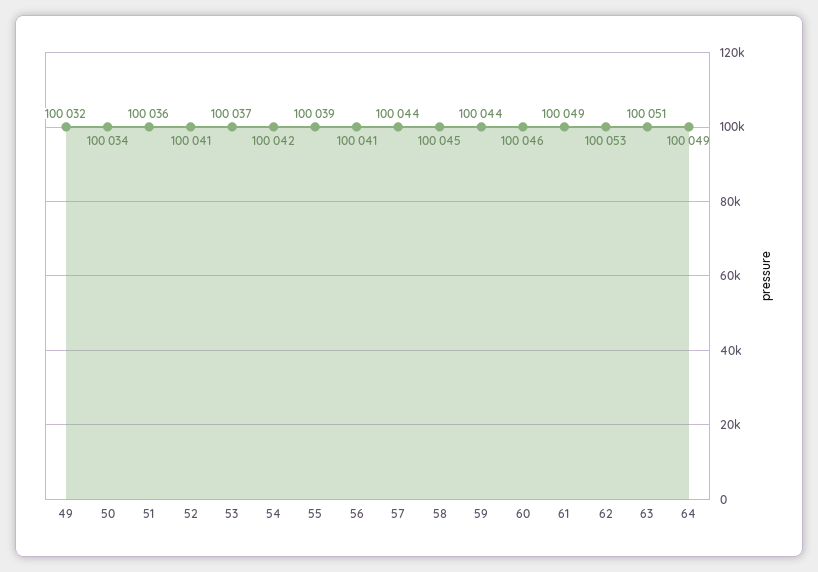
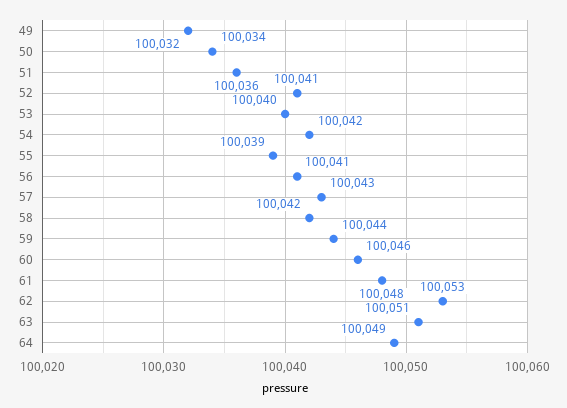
53: 100037 -> 100040
57: 100044 -> 100043
58: 100045 -> 100042
61: 100049 -> 100048

